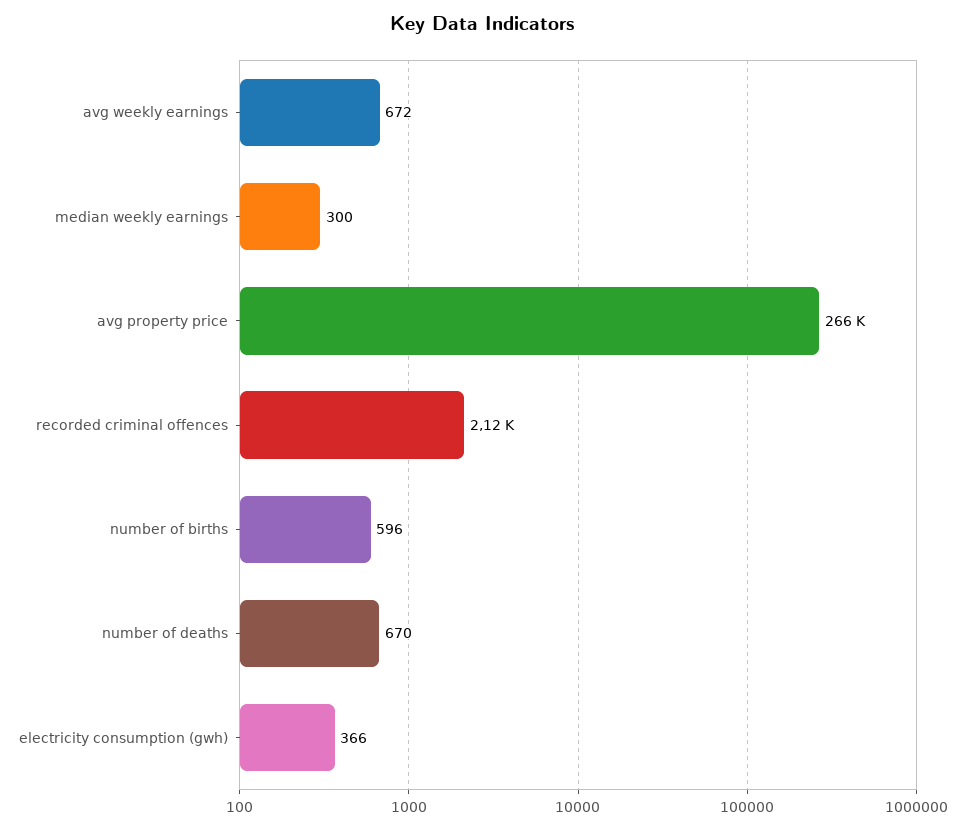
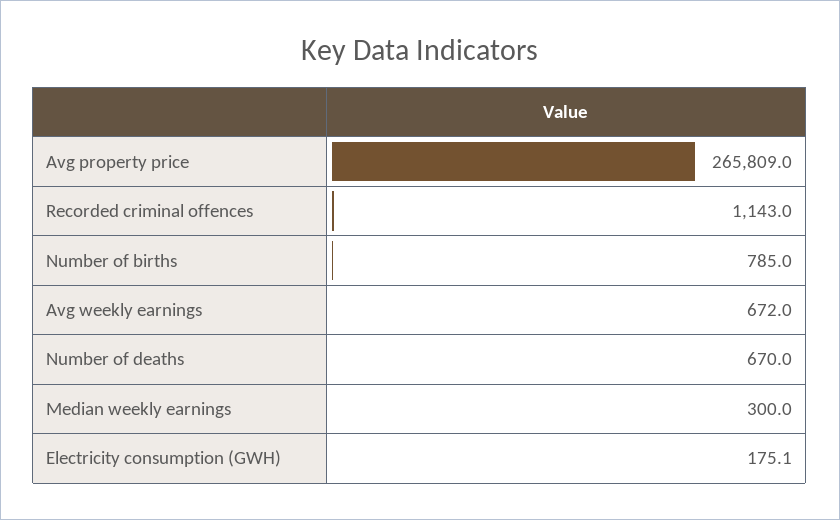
recorded criminal offences: 2120 -> 1143
number of births: 596 -> 785
electricity consumption (gwh): 366 -> 175.1

